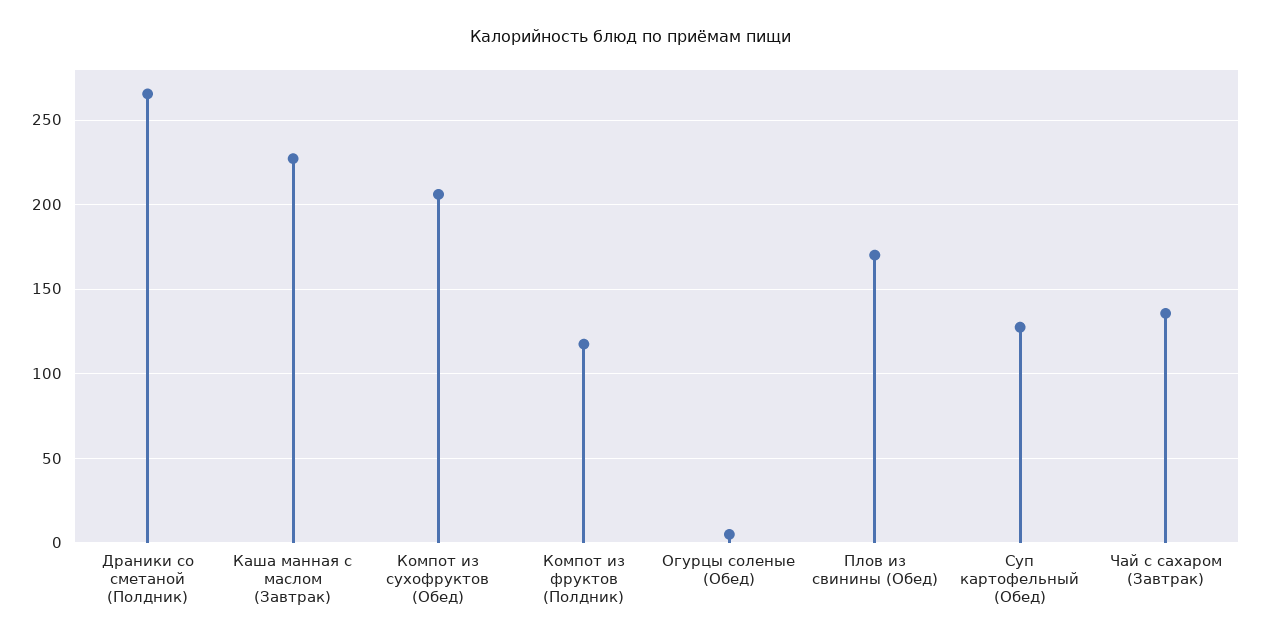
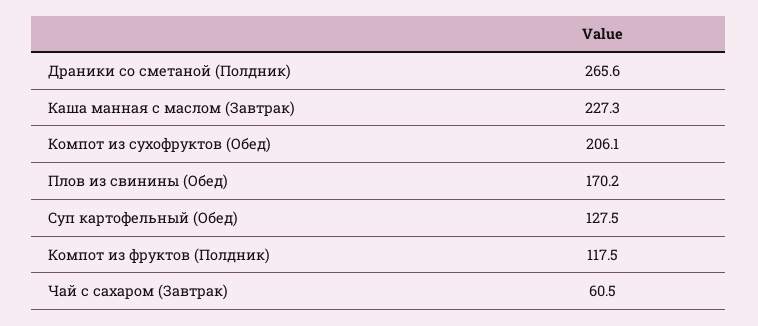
Огурцы соленые (Обед): 5 -> none
Чай с сахаром (Завтрак): 135 -> 60.5

